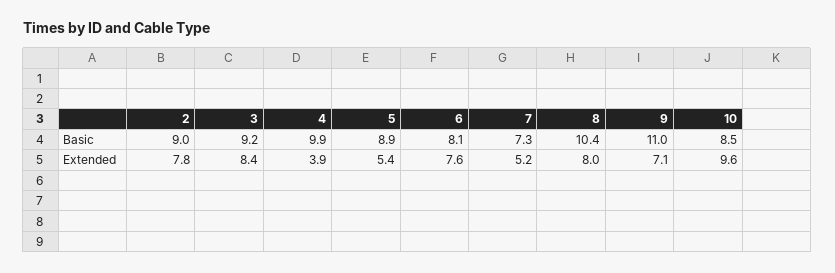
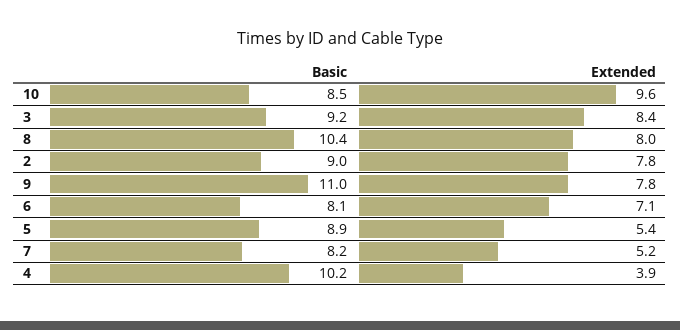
4, Basic: 9.9 -> 10.2
7, Basic: 7.3 -> 8.2
6, Extended: 7.6 -> 7.1
9, Extended: 7.1 -> 7.8

